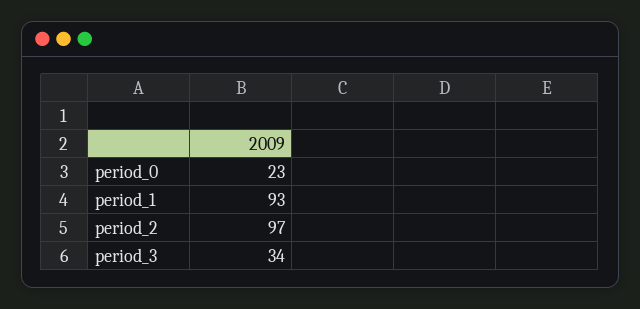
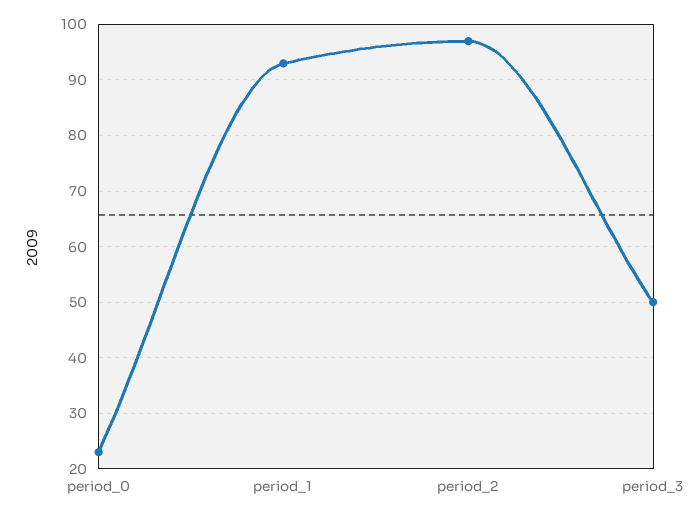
period_3: 34 -> 50

